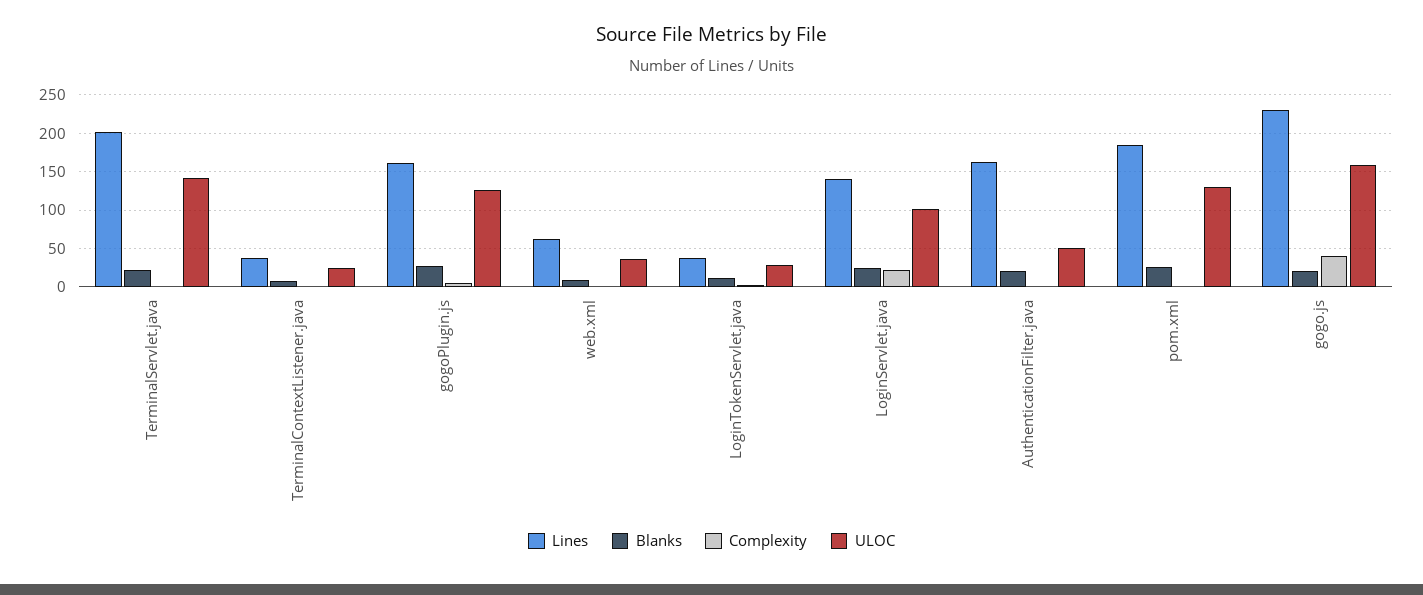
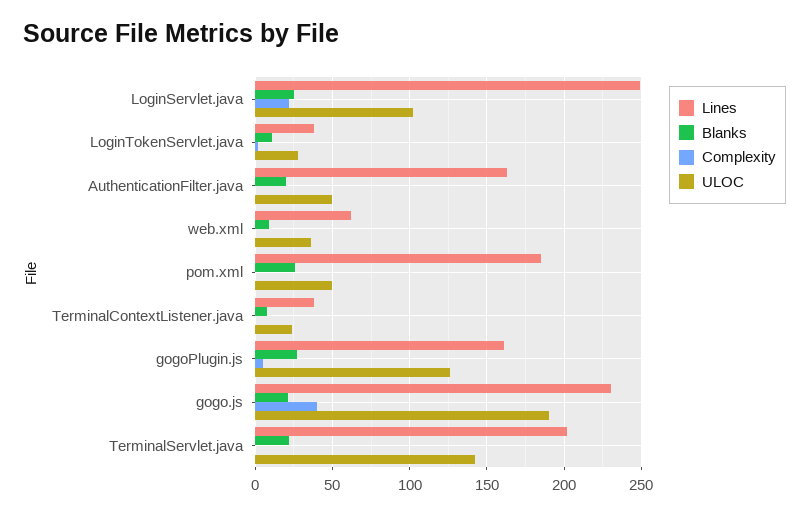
Lines, LoginServlet.java: 140 -> 250
ULOC, pom.xml: 130 -> 50
ULOC, gogo.js: 160 -> 190

